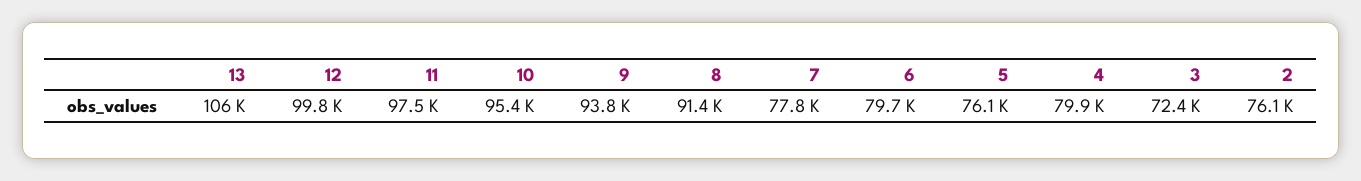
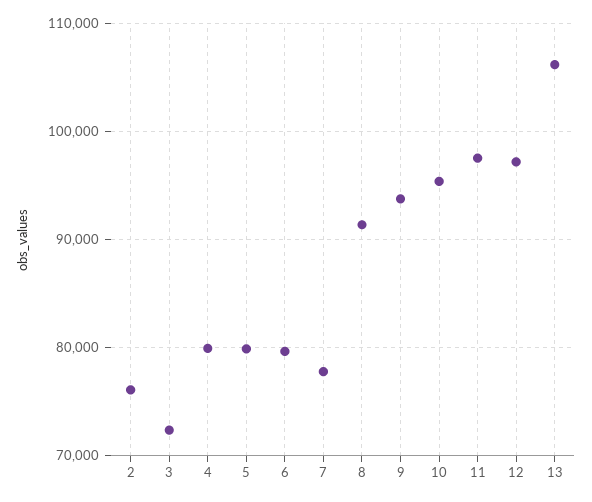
12: 99800 -> 97000
5: 76100 -> 80000

